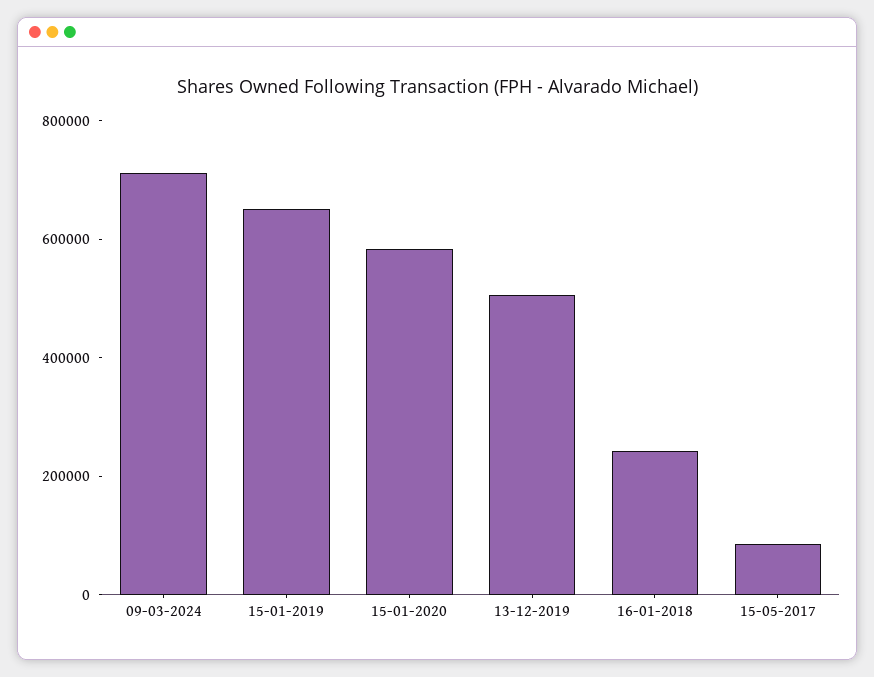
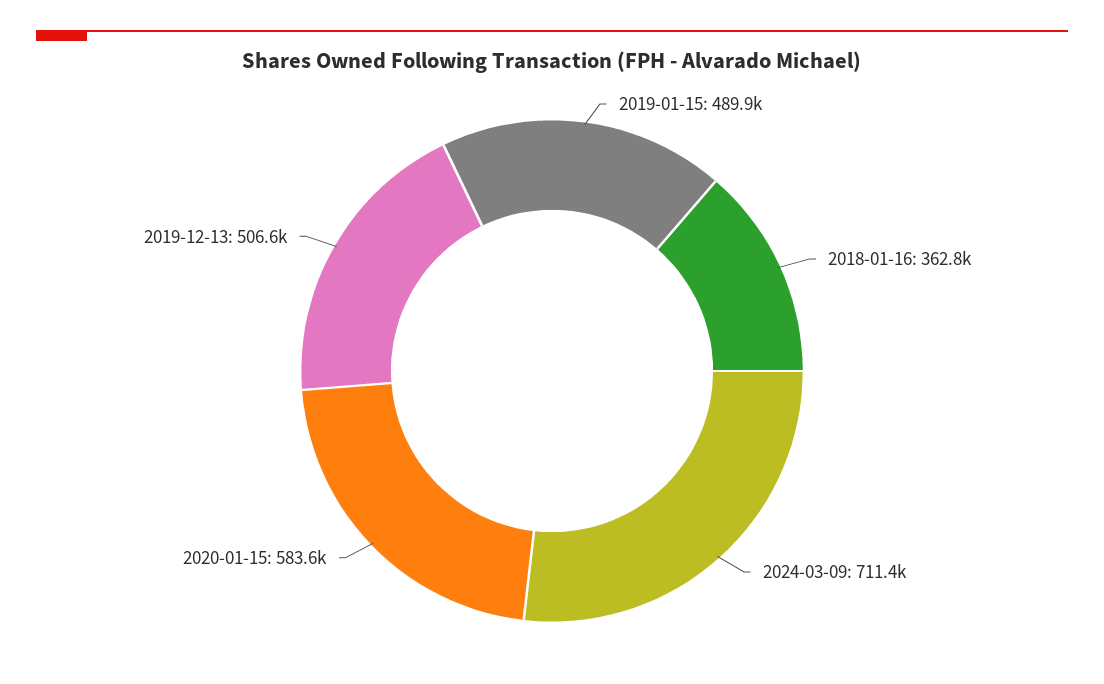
15-01-2019: 650000 -> 489900
16-01-2018: 250000 -> 362800
15-05-2017: 100000 -> none

